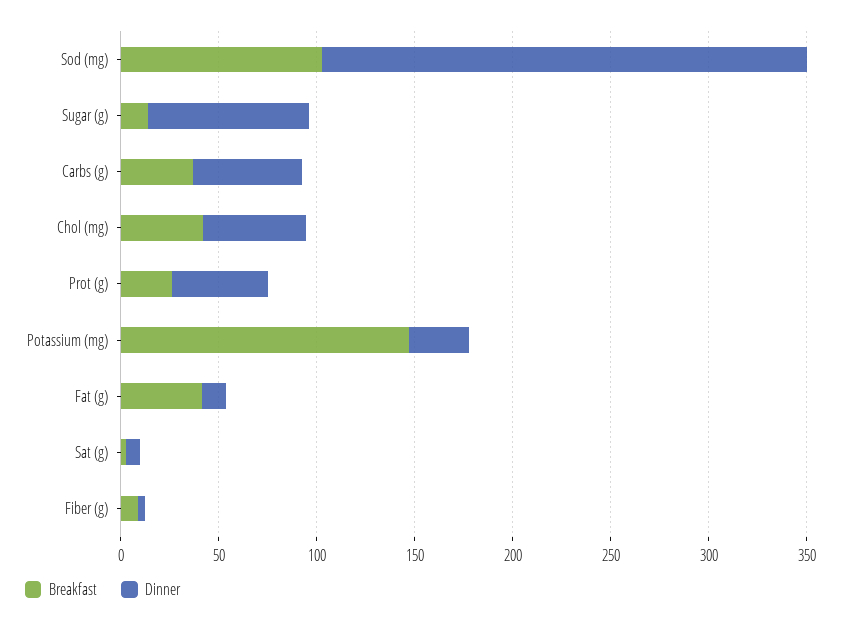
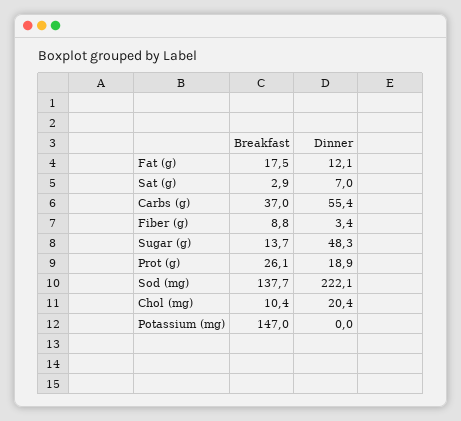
Breakfast, Sod (mg): 100 -> 137.7
Dinner, Sod (mg): 250 -> 222.1
Dinner, Sugar (g): 80 -> 48.3
Breakfast, Chol (mg): 40 -> 10.4
Dinner, Chol (mg): 50 -> 20.4
Dinner, Prot (g): 50 -> 18.9
Dinner, Potassium (mg): 30 -> 0
Breakfast, Fat (g): 40 -> 17.5

